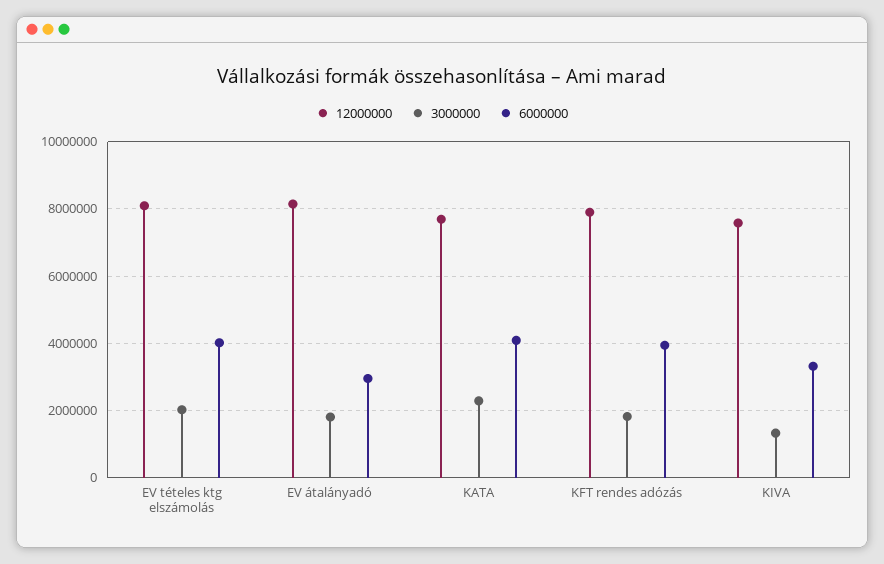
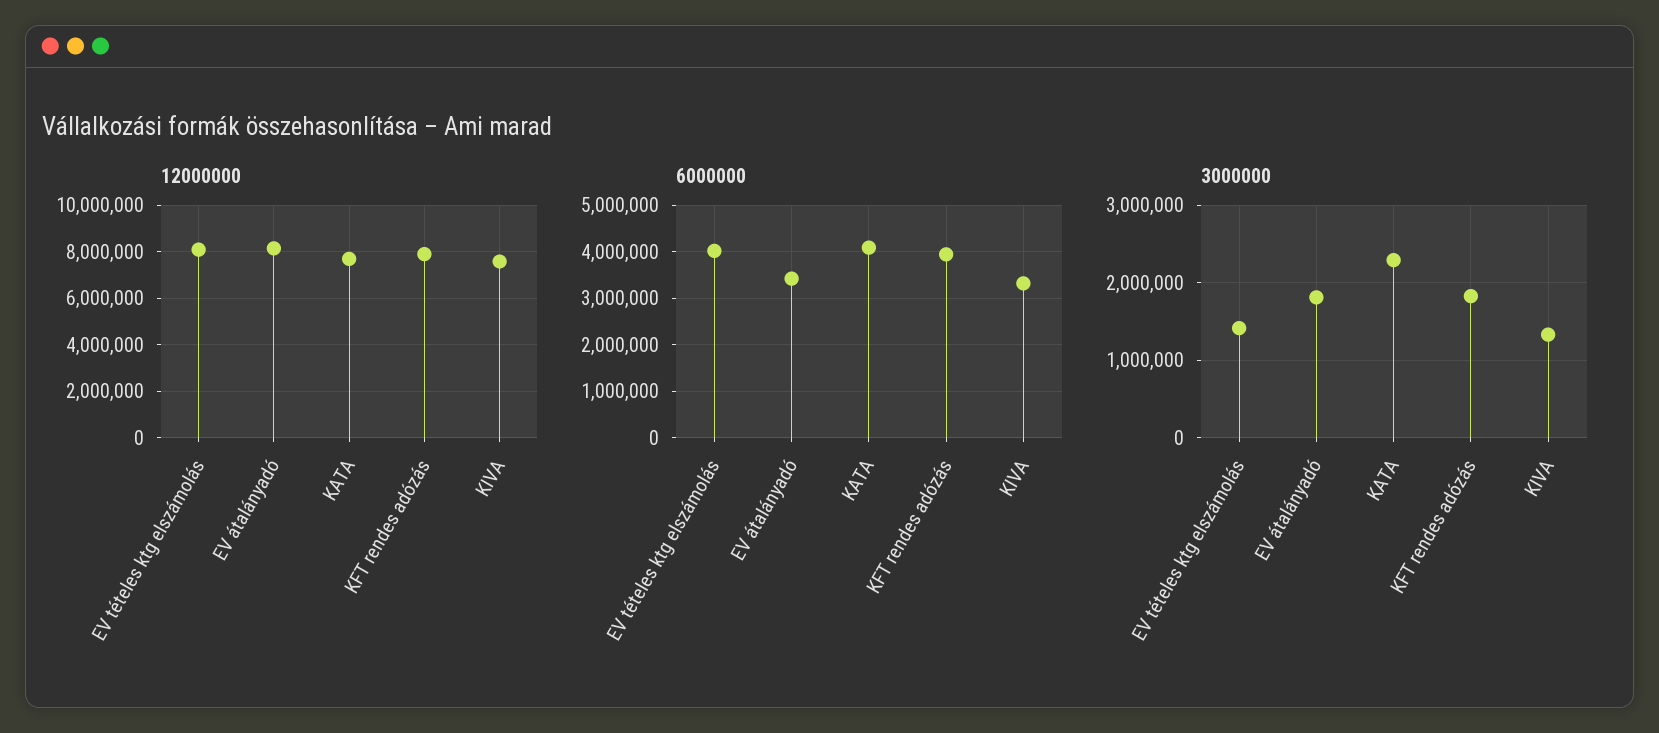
3000000, EV tételes ktg elszámolás: 2000000 -> 1400000
6000000, EV átalányadó: 3000000 -> 3400000

